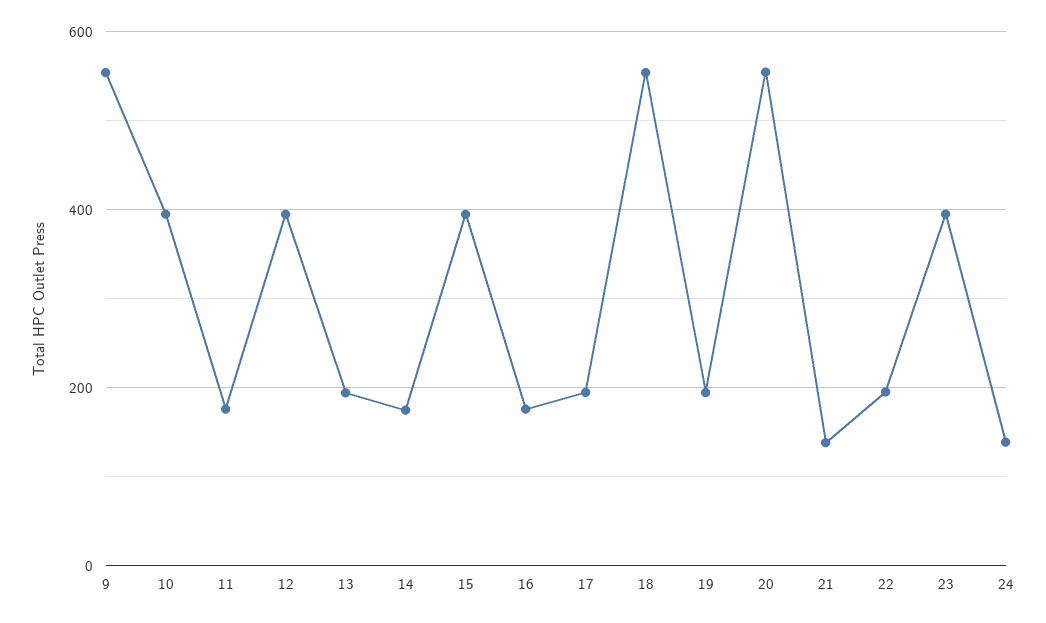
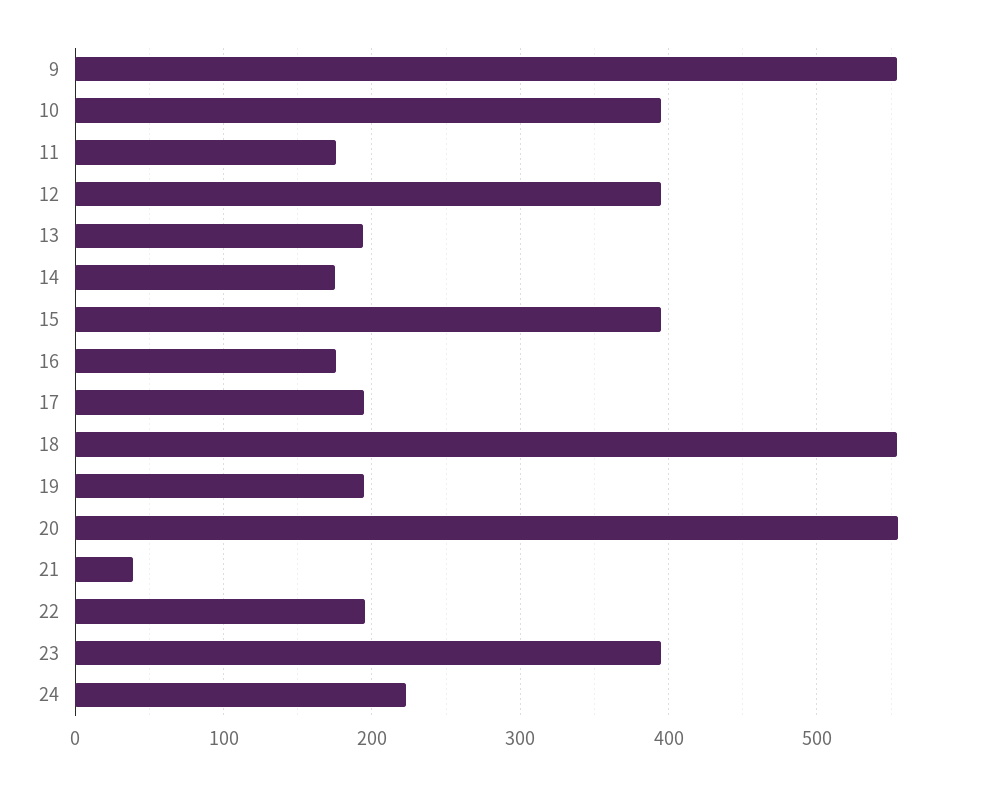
21: 140 -> 40
24: 140 -> 220

